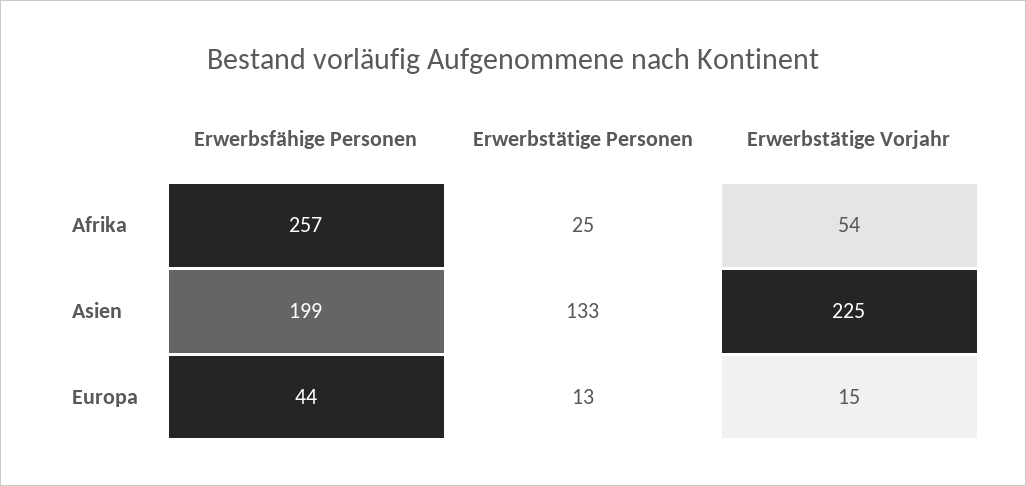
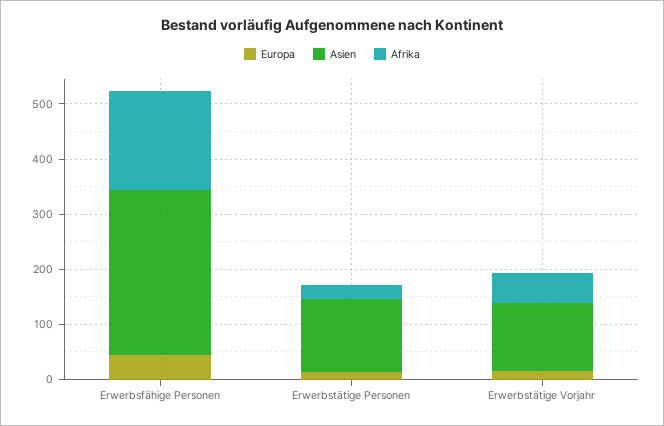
Afrika, Erwerbsfähige Personen: 257 -> 180
Asien, Erwerbsfähige Personen: 199 -> 300
Asien, Erwerbstätige Vorjahr: 225 -> 120

